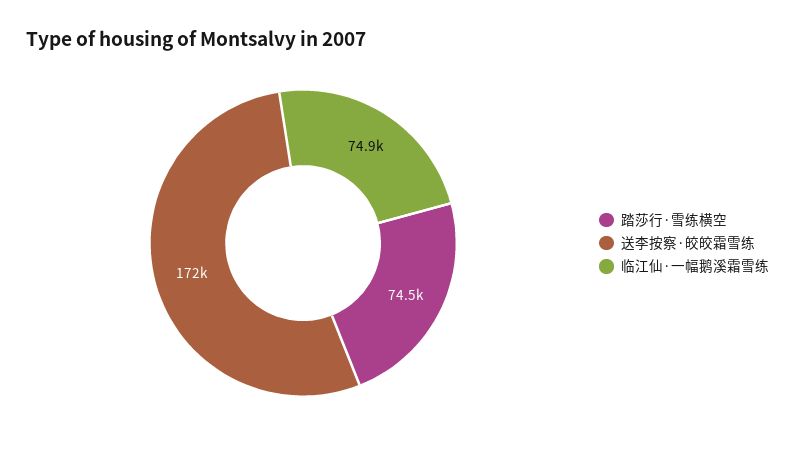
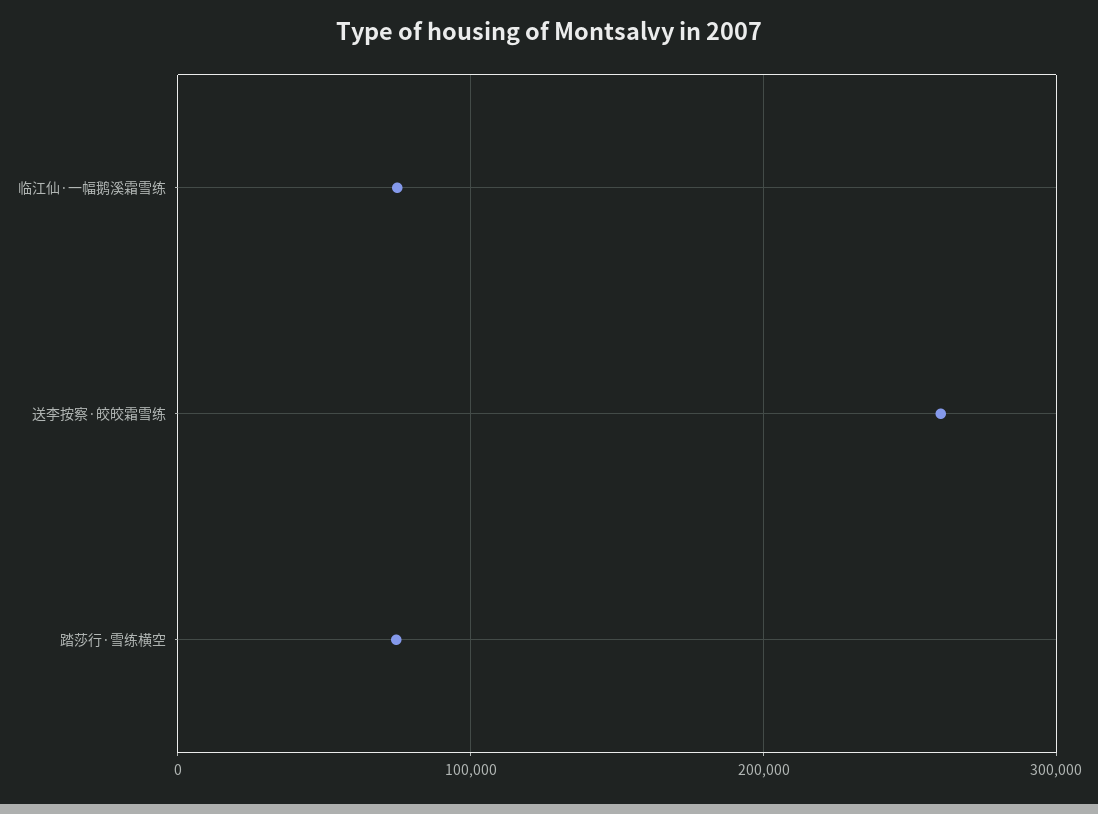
送李按察·皎皎霜雪练: 172000 -> 260000

